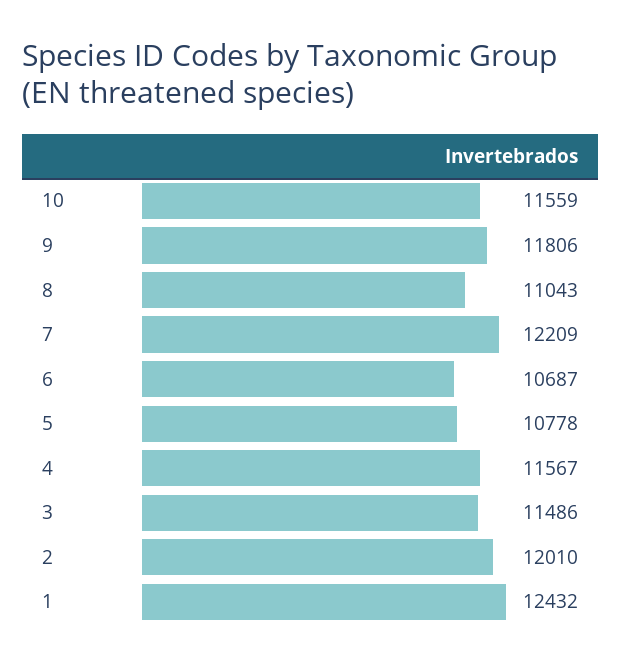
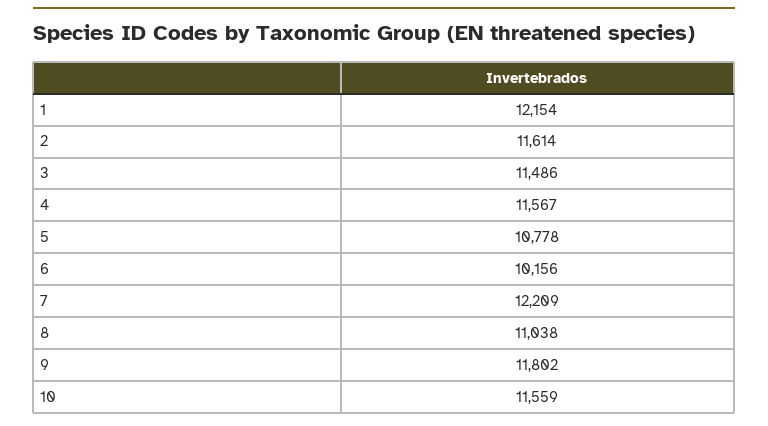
9: 11806 -> 11802
8: 11043 -> 11038
6: 10687 -> 10156
2: 12010 -> 11614
1: 12432 -> 12154

